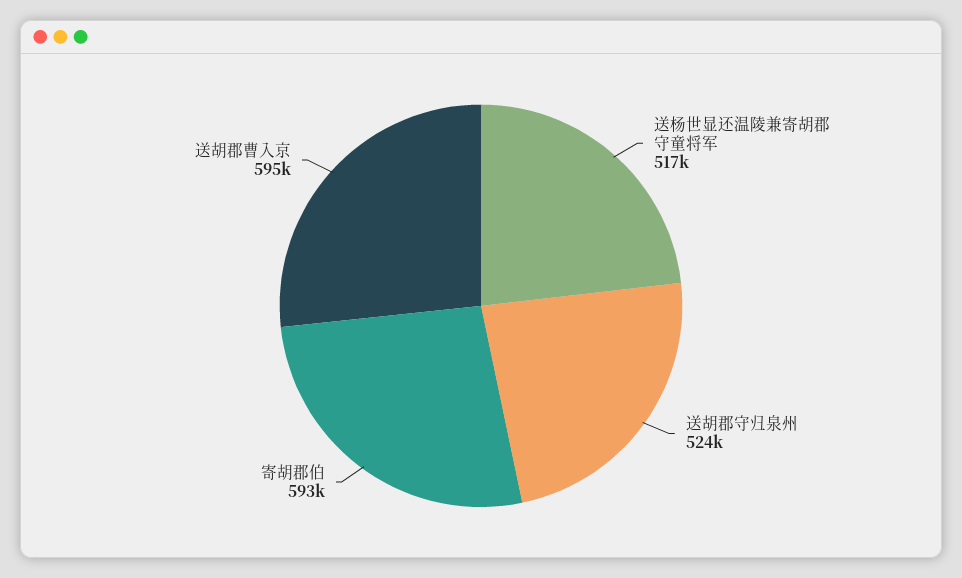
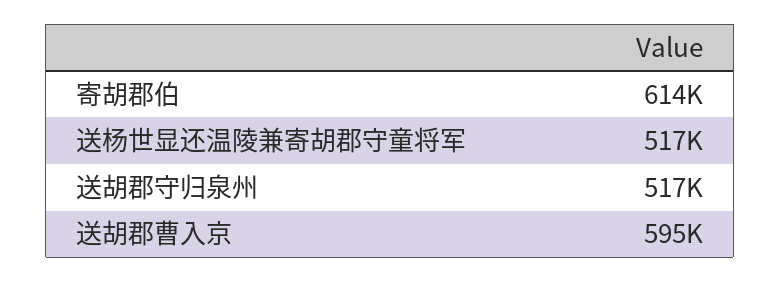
送胡郡守归泉州: 524000 -> 517000
寄胡郡伯: 593000 -> 614000

